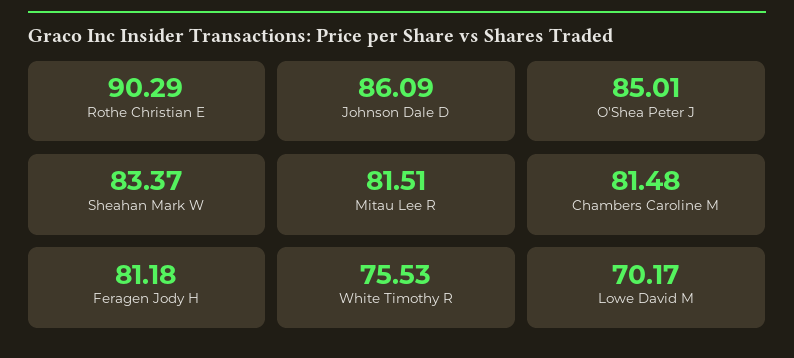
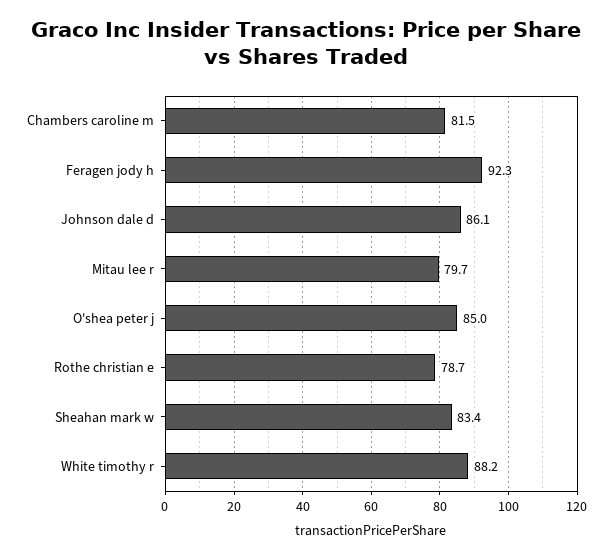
Rothe Christian E: 90.29 -> 78.7
Mitau Lee R: 81.51 -> 79.7
Feragen Jody H: 81.18 -> 92.3
White Timothy R: 75.53 -> 88.2
Lowe David M: 70.17 -> none

